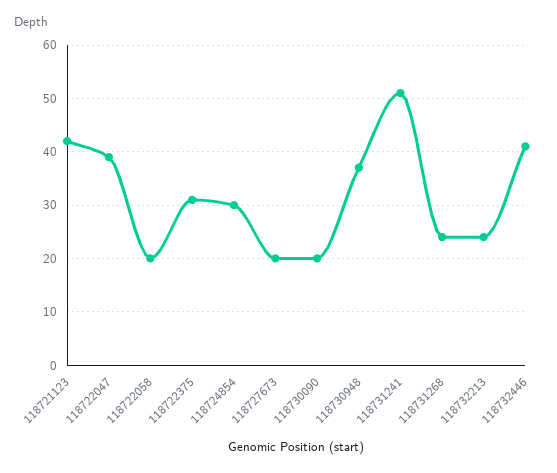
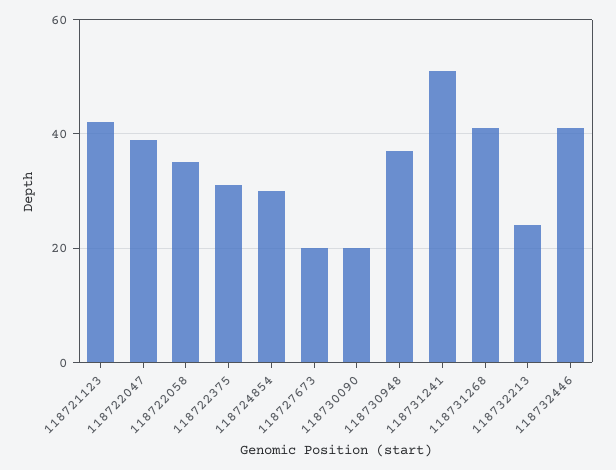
118722058: 20 -> 35
118731268: 25 -> 40

